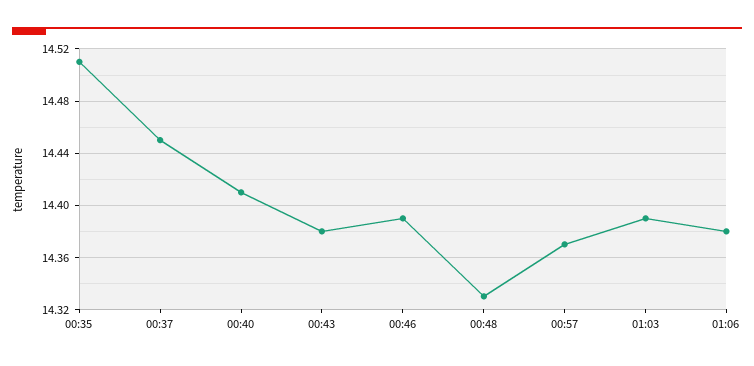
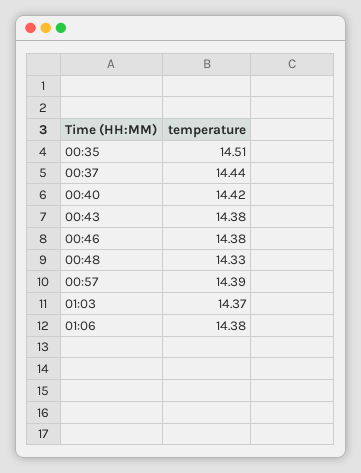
00:37: 14.45 -> 14.44
00:40: 14.41 -> 14.42
00:46: 14.39 -> 14.38
00:57: 14.37 -> 14.39
01:03: 14.39 -> 14.37

